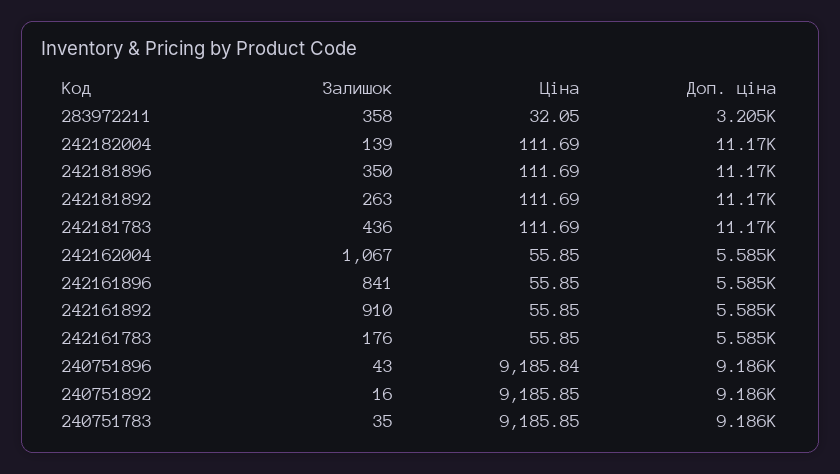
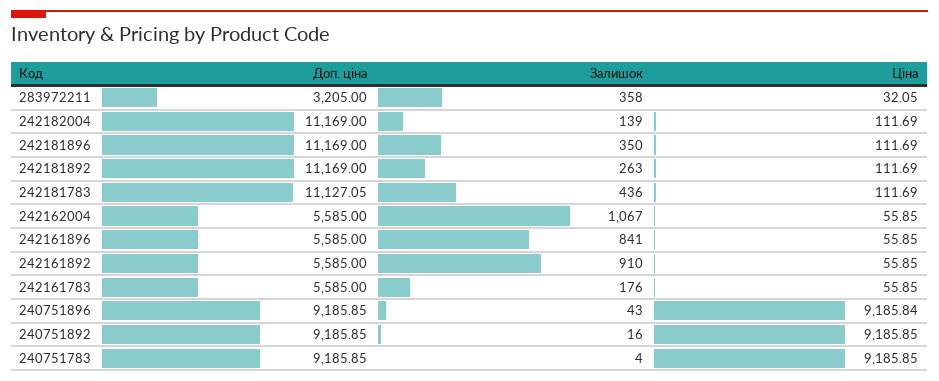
Доп. ціна, 242181783: 11170 -> 11127.05
Залишок, 240751783: 35 -> 4

